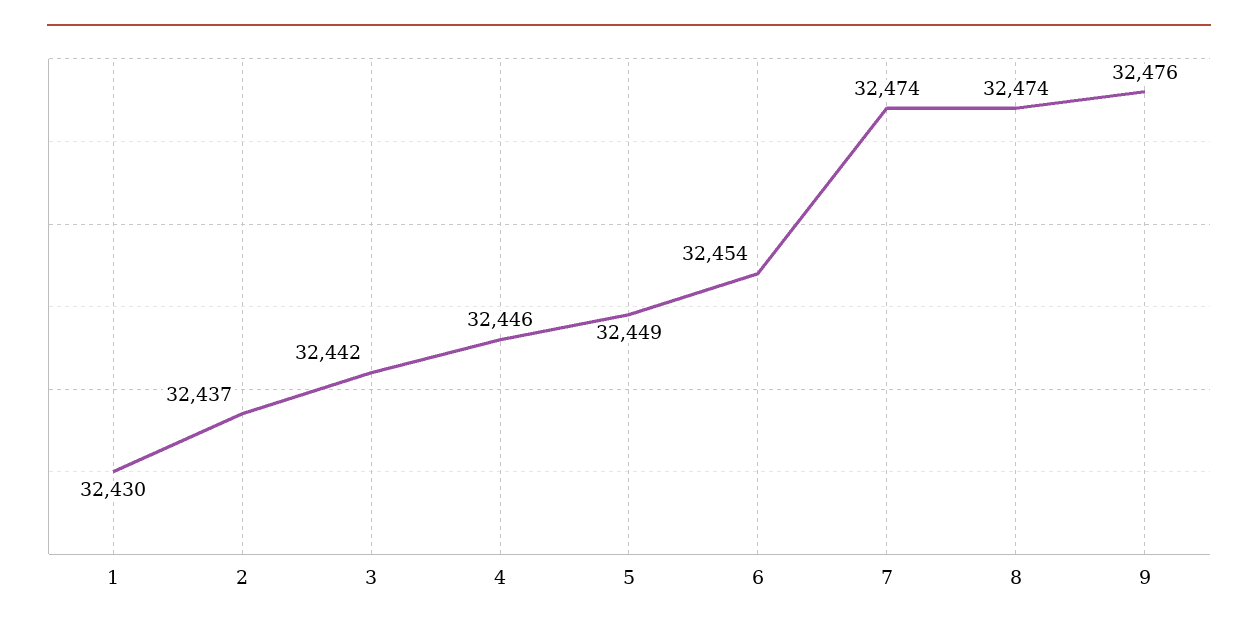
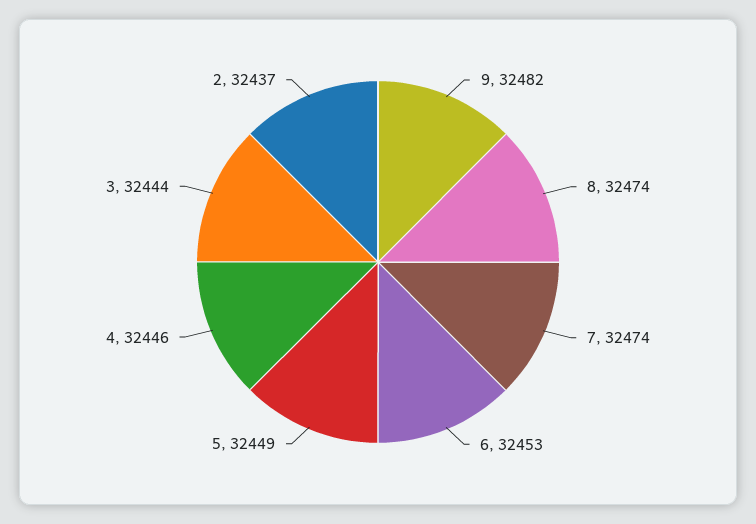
1: 32430 -> none
3: 32442 -> 32444
6: 32454 -> 32453
9: 32476 -> 32482

